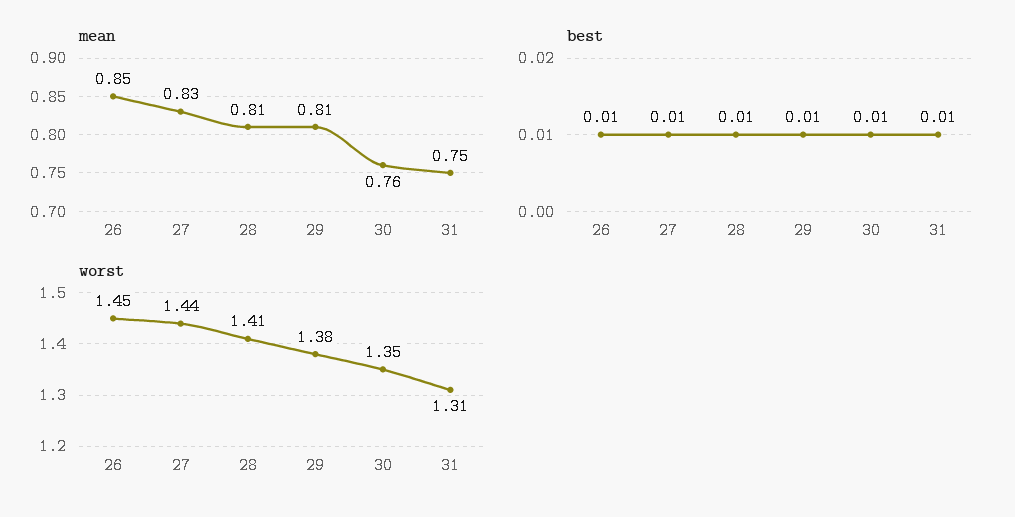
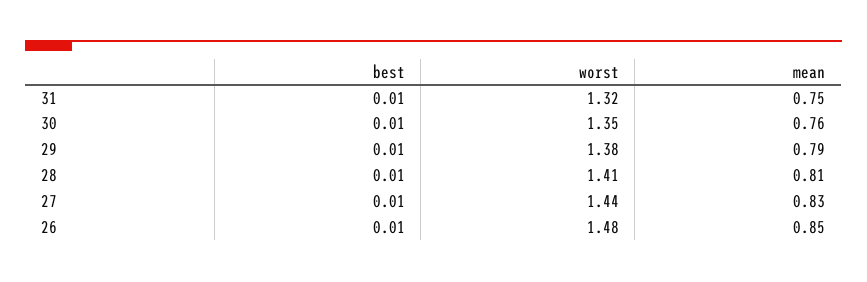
mean, 29: 0.81 -> 0.79
worst, 26: 1.45 -> 1.48
worst, 31: 1.31 -> 1.32

